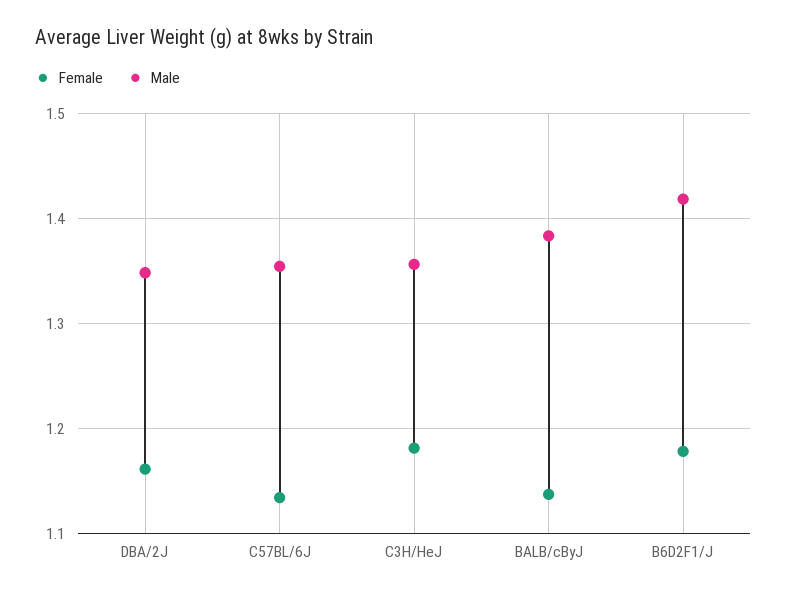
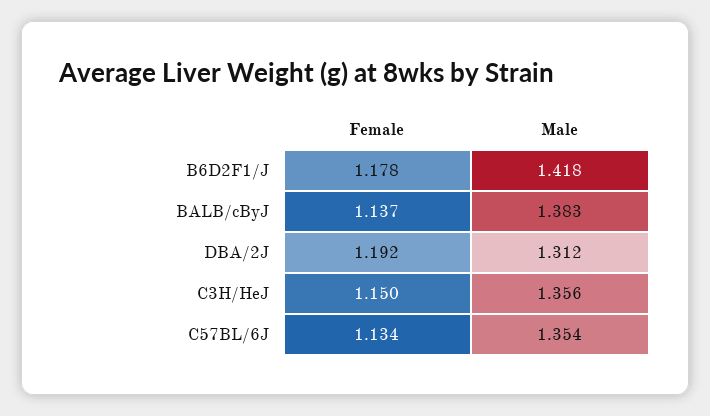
Female, DBA/2J: 1.16 -> 1.192
Male, DBA/2J: 1.35 -> 1.312
Female, C3H/HeJ: 1.18 -> 1.15

